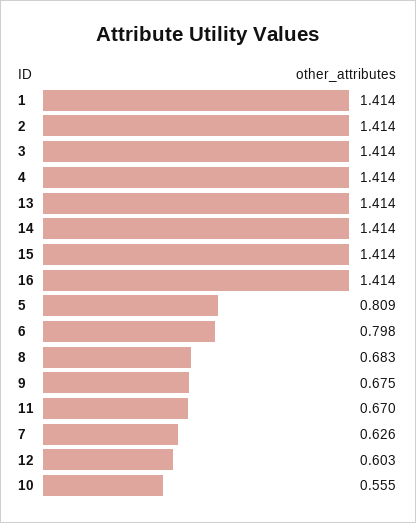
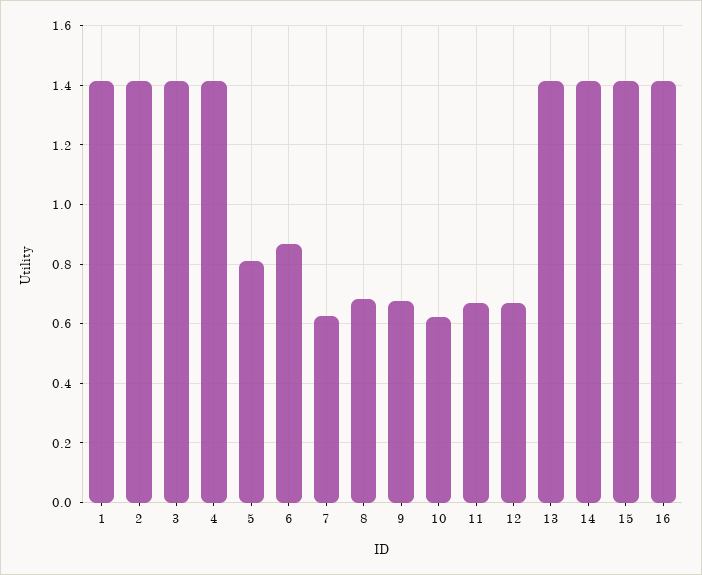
6: 0.798 -> 0.875
12: 0.603 -> 0.675
10: 0.555 -> 0.625

